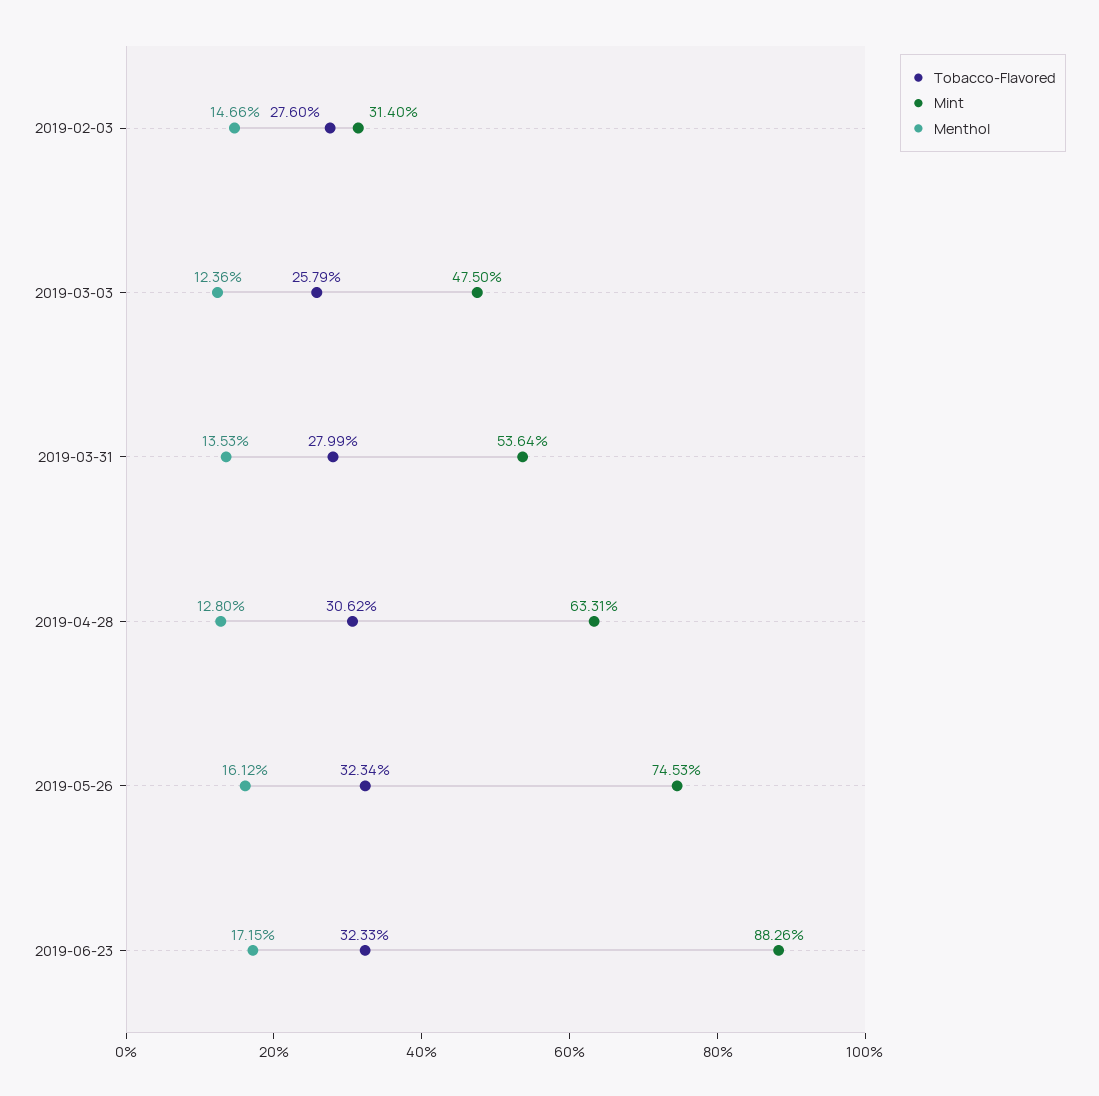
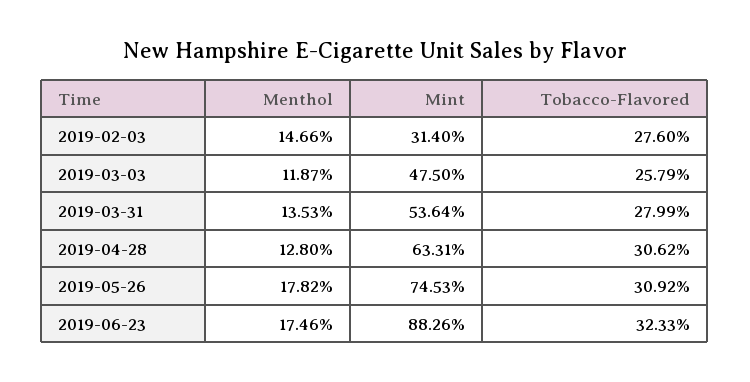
Menthol, 2019-03-03: 12.36 -> 11.87
Tobacco-Flavored, 2019-05-26: 32.34 -> 30.92
Menthol, 2019-05-26: 16.12 -> 17.82
Menthol, 2019-06-23: 17.15 -> 17.46

